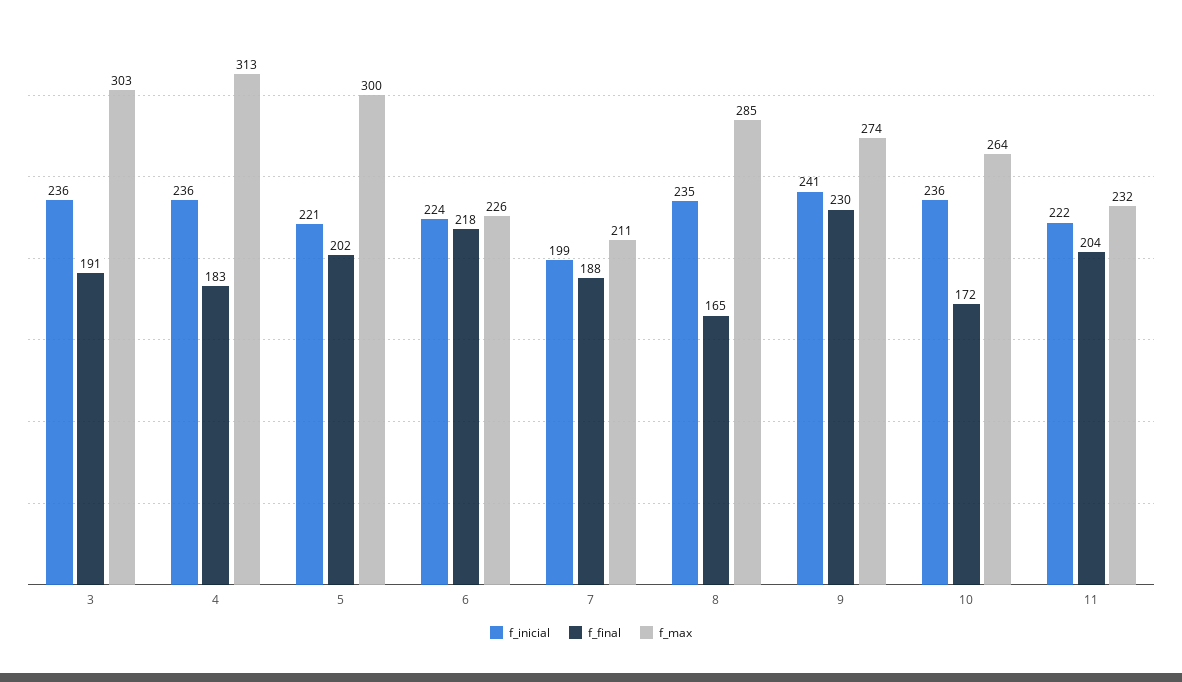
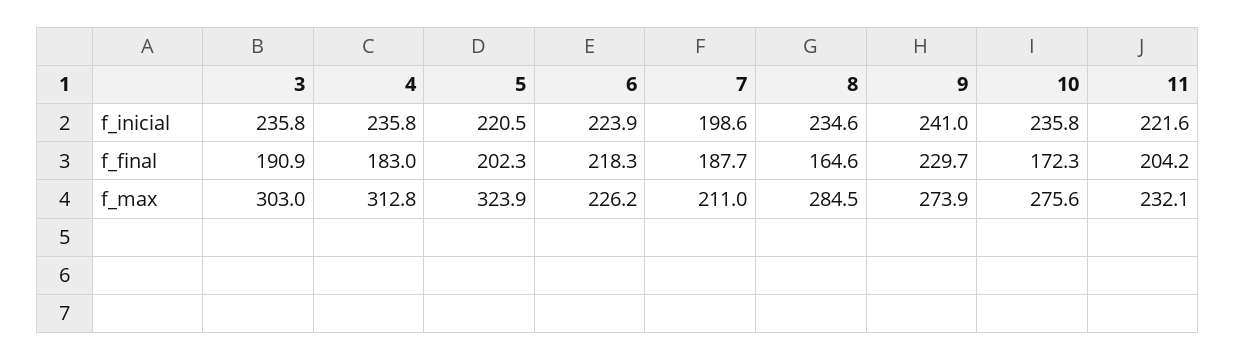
f_max, 5: 300 -> 323.9
f_max, 10: 264 -> 275.6

